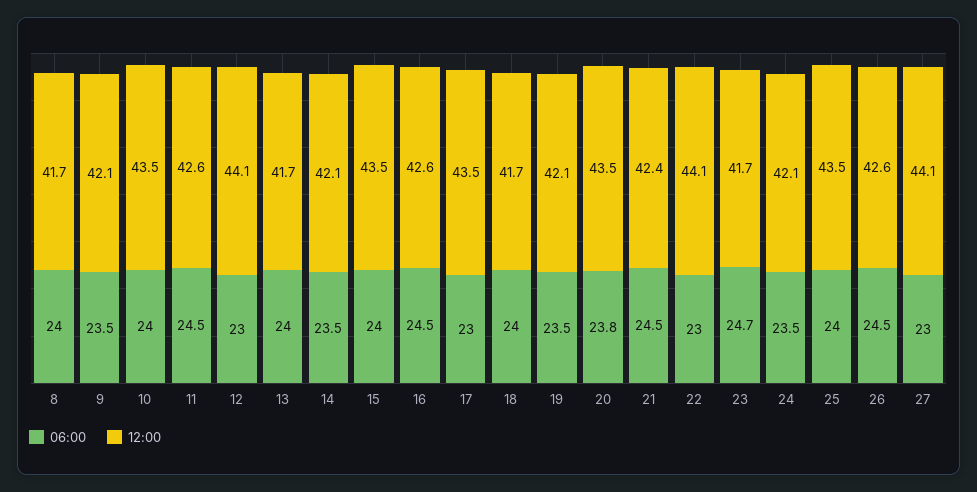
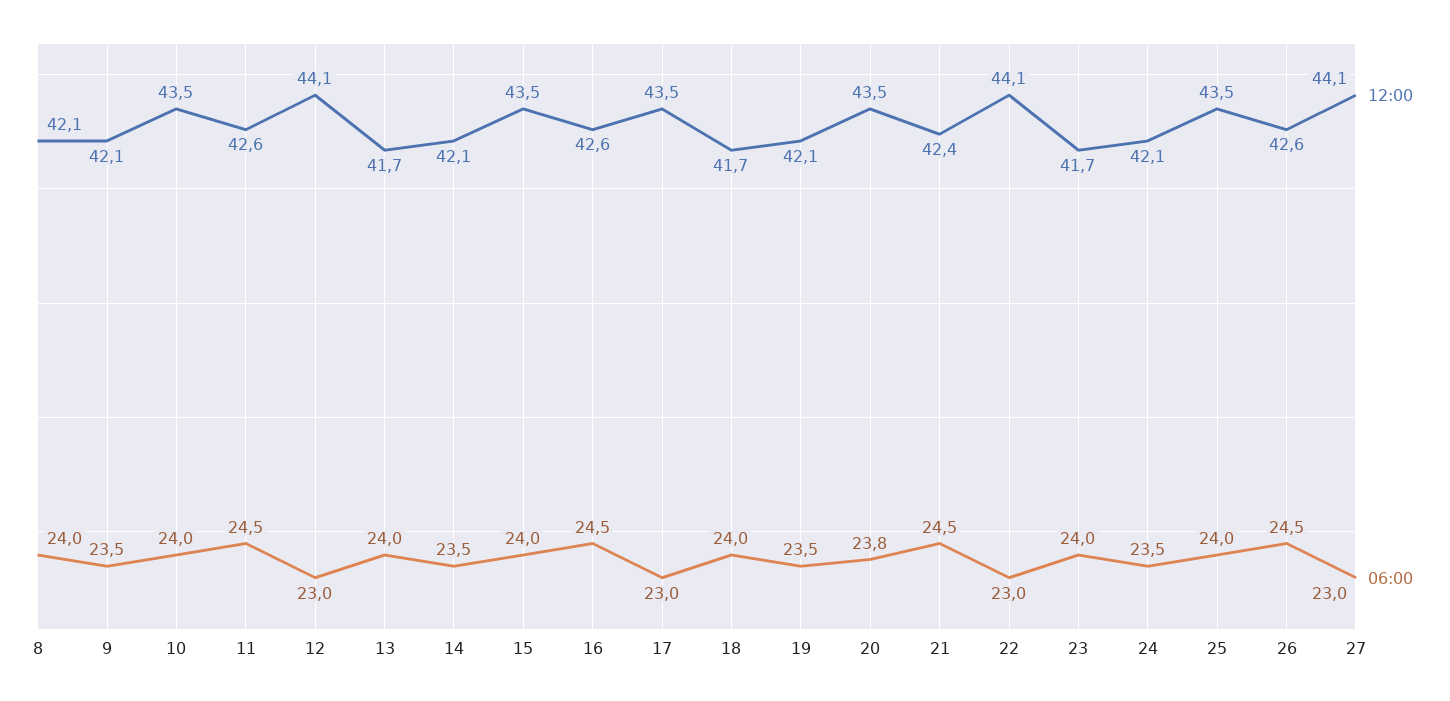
12:00, 8: 41.7 -> 42.1
06:00, 23: 24.7 -> 24

